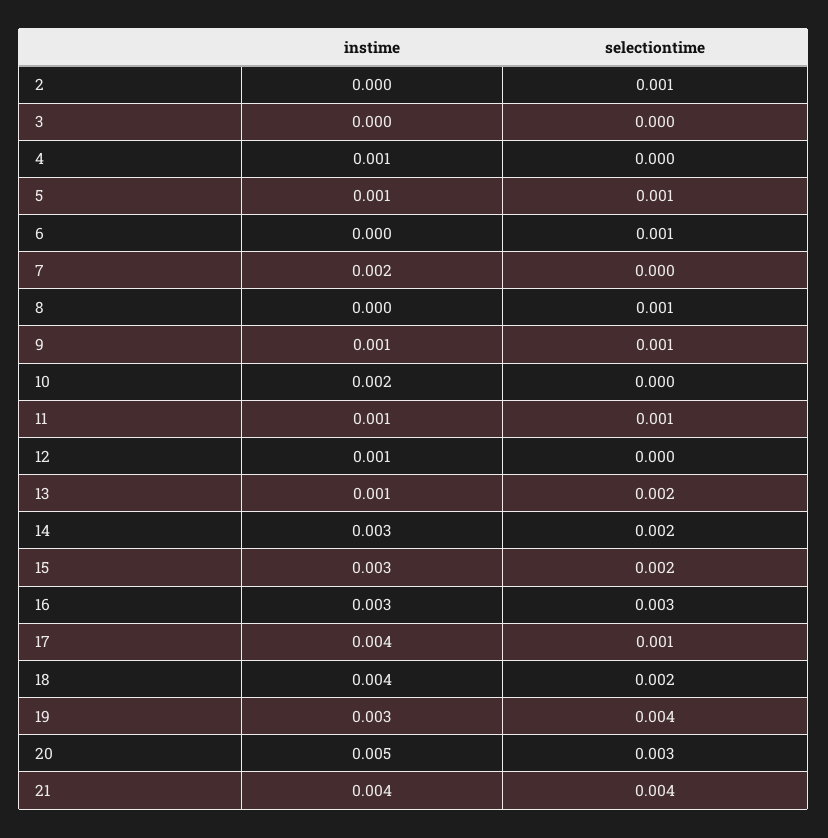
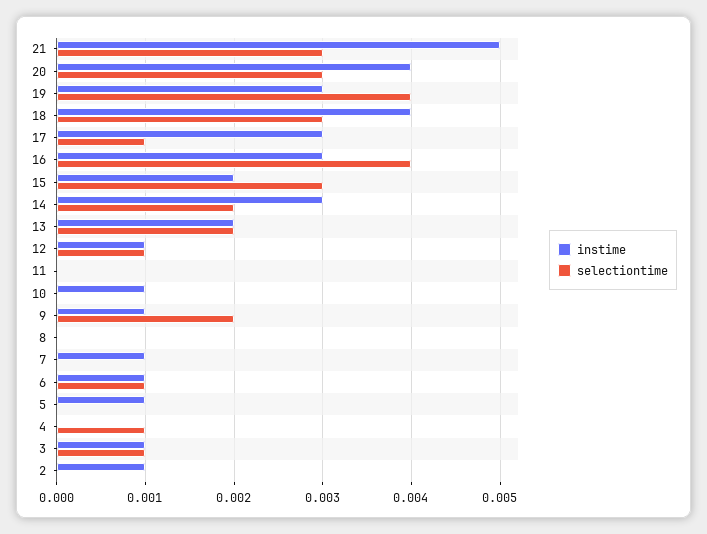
instime, 2: 0 -> 0.001
selectiontime, 2: 0.001 -> 0
instime, 3: 0 -> 0.001
selectiontime, 3: 0 -> 0.001
instime, 4: 0.001 -> 0
selectiontime, 4: 0 -> 0.001
selectiontime, 5: 0.001 -> 0
instime, 6: 0 -> 0.001
instime, 7: 0.002 -> 0.001
selectiontime, 8: 0.001 -> 0
selectiontime, 9: 0.001 -> 0.002
instime, 10: 0.002 -> 0.001
instime, 11: 0.001 -> 0
selectiontime, 11: 0.001 -> 0
selectiontime, 12: 0 -> 0.001
instime, 13: 0.001 -> 0.002
instime, 15: 0.003 -> 0.002
selectiontime, 15: 0.002 -> 0.003
selectiontime, 16: 0.003 -> 0.004
instime, 17: 0.004 -> 0.003
selectiontime, 18: 0.002 -> 0.003
instime, 20: 0.005 -> 0.004
instime, 21: 0.004 -> 0.005
selectiontime, 21: 0.004 -> 0.003

